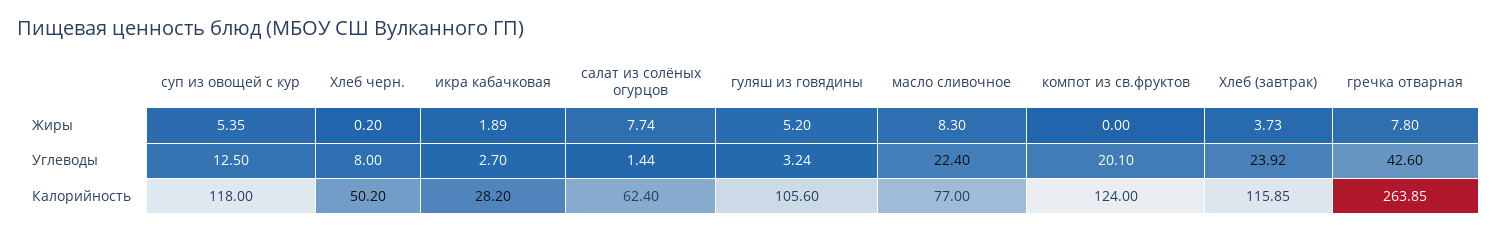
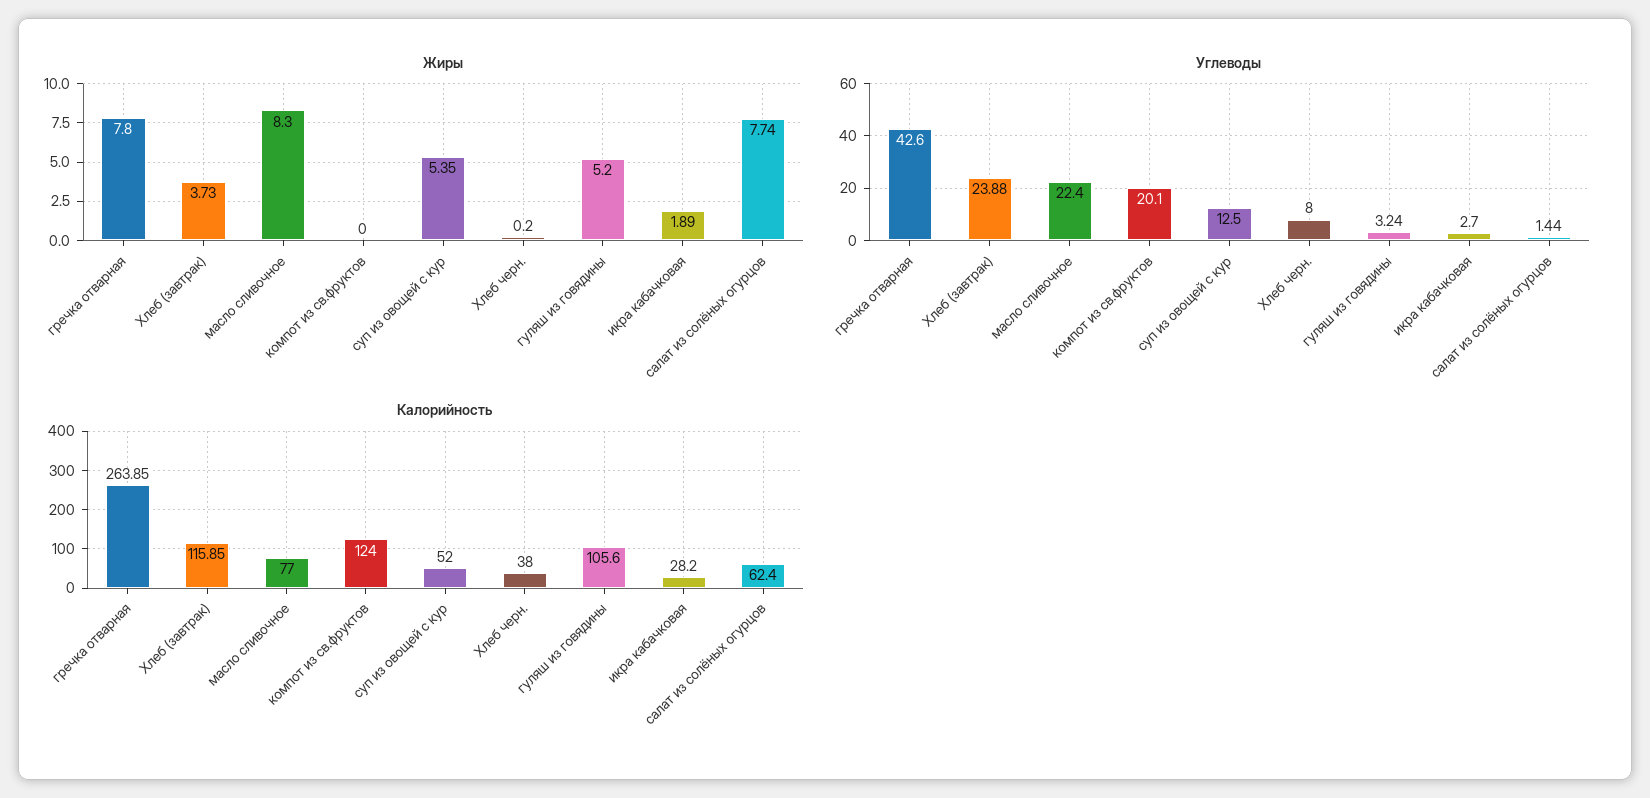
Углеводы, Хлеб (завтрак): 23.92 -> 23.88
Калорийность, суп из овощей с кур: 118 -> 52
Калорийность, Хлеб черн.: 50.2 -> 38

